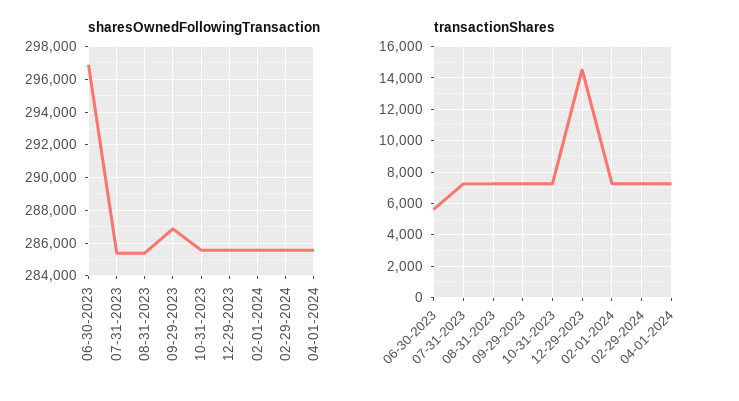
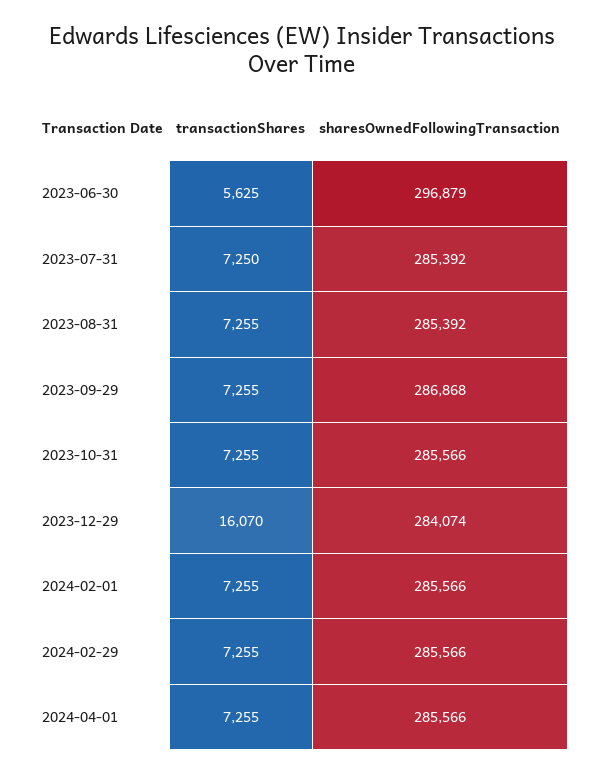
sharesOwnedFollowingTransaction, 12-29-2023: 285500 -> 284074
transactionShares, 12-29-2023: 14500 -> 16070

